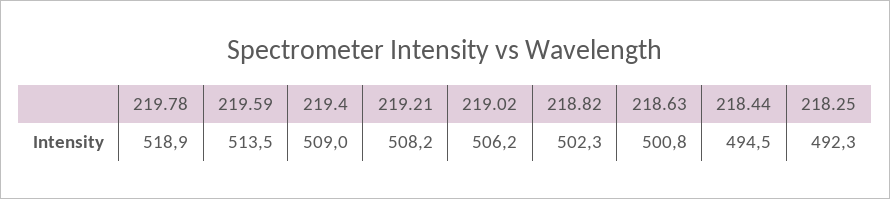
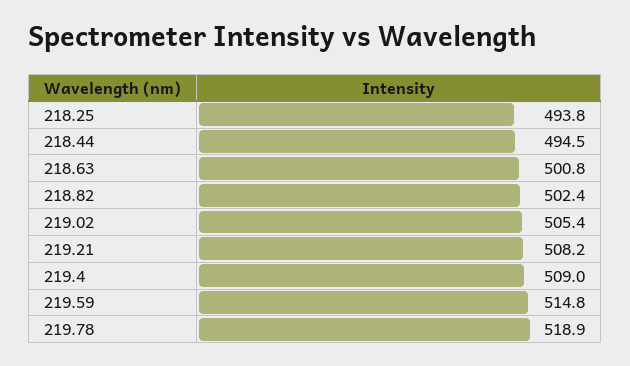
219.59: 513.5 -> 514.8
219.02: 506.2 -> 505.4
218.82: 502.3 -> 502.4
218.25: 492.3 -> 493.8

